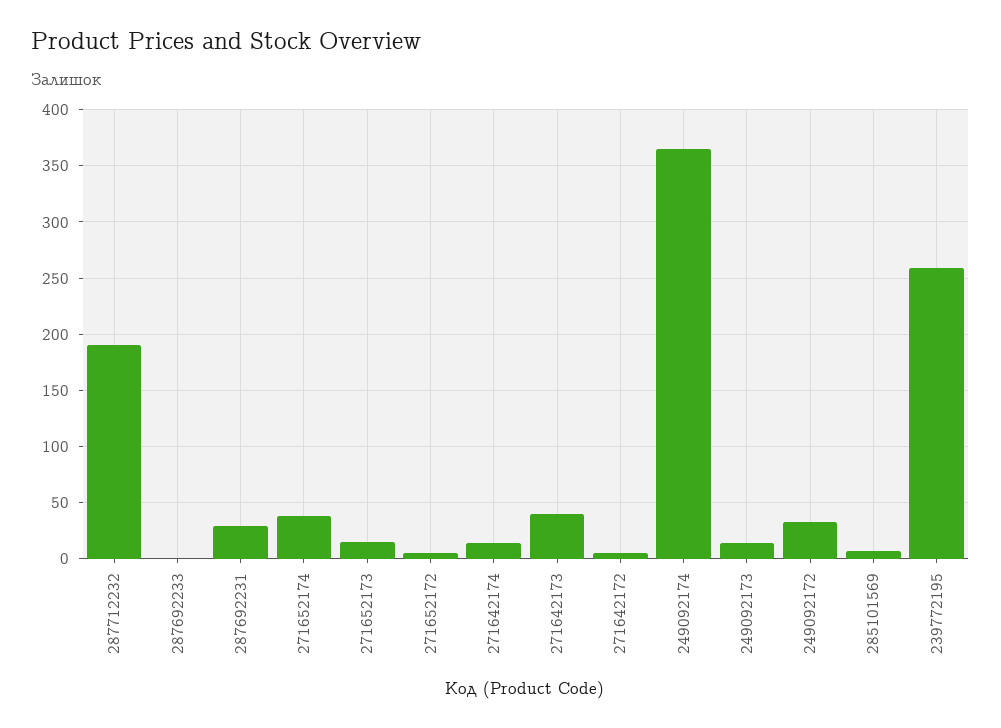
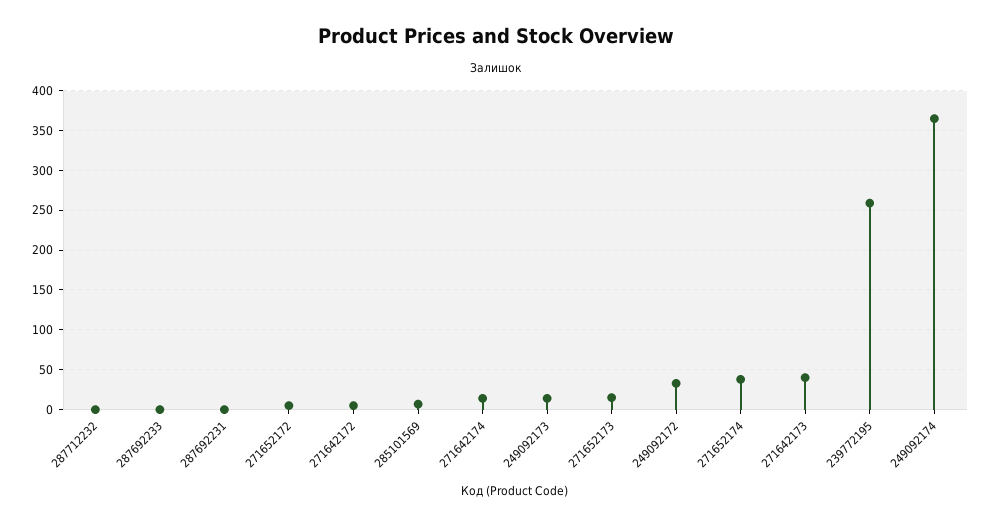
287712232: 190 -> 0
287692231: 30 -> 0

